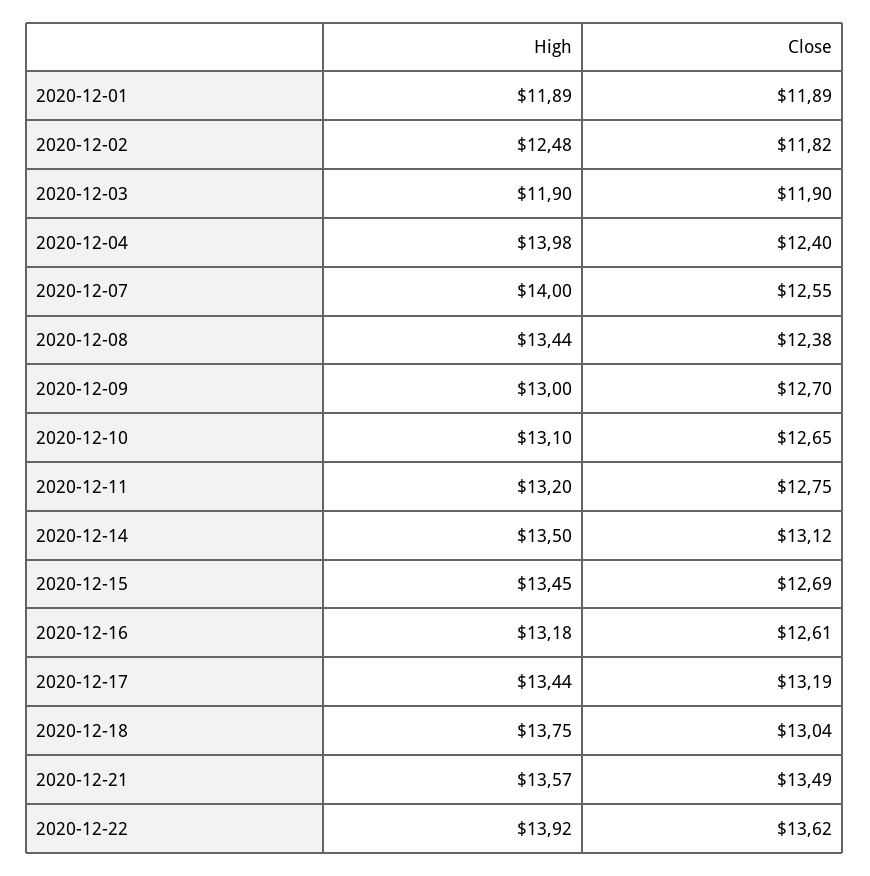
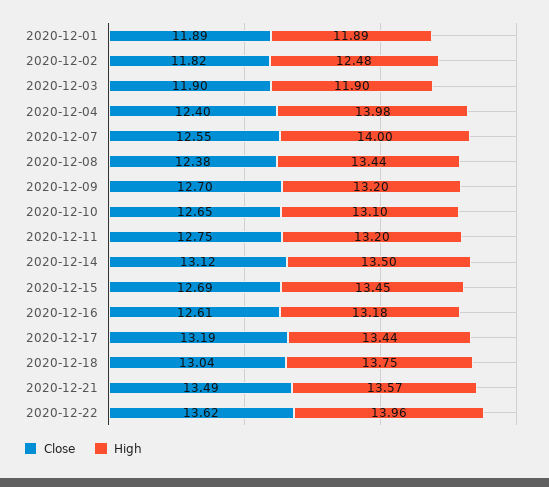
High, 2020-12-09: 13 -> 13.2
High, 2020-12-22: 13.92 -> 13.96

